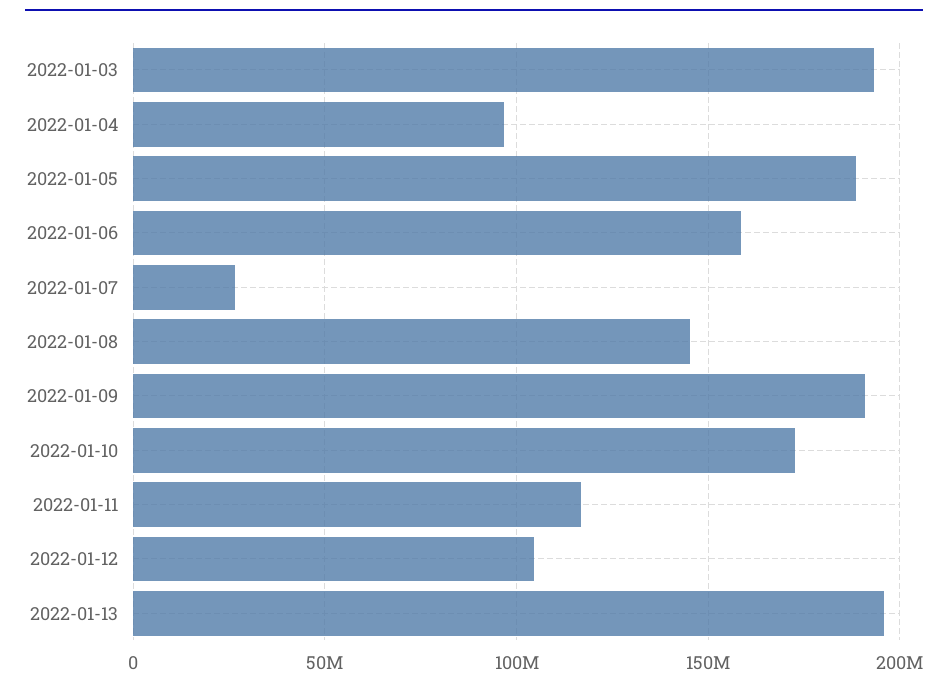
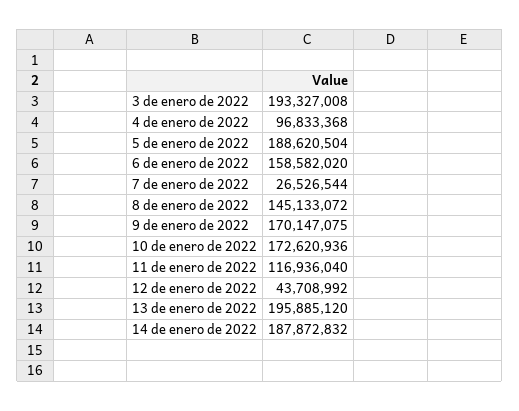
2022-01-09: 190000000 -> 170147075
2022-01-12: 105000000 -> 43708992
14 de enero de 2022: none -> 187872832

